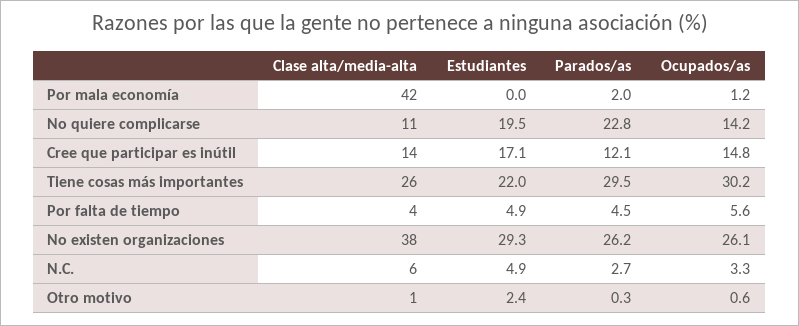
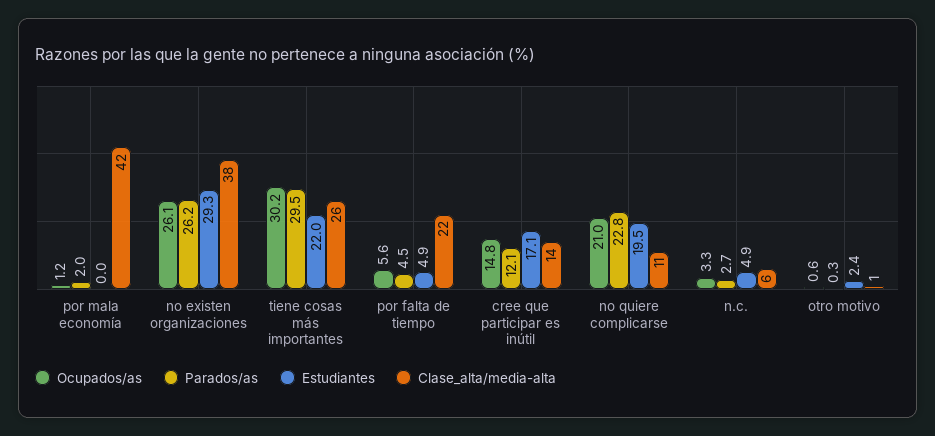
Ocupados/as, No quiere complicarse: 14.2 -> 21
Clase alta/media-alta, Por falta de tiempo: 4 -> 22

